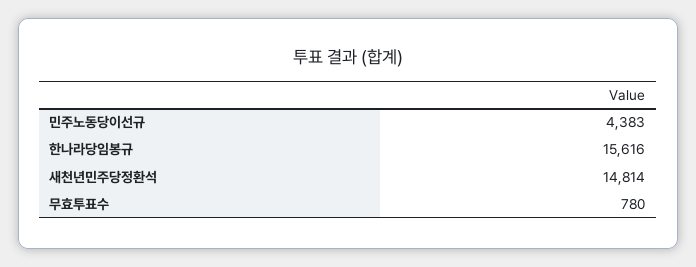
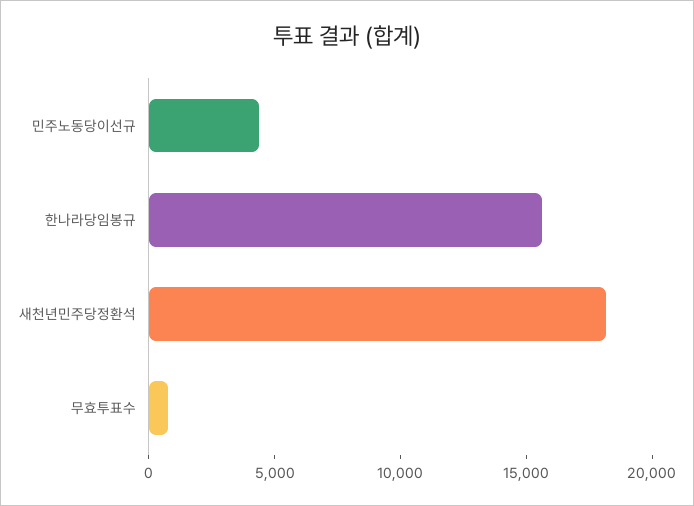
새천년민주당정환석: 14814 -> 18000

